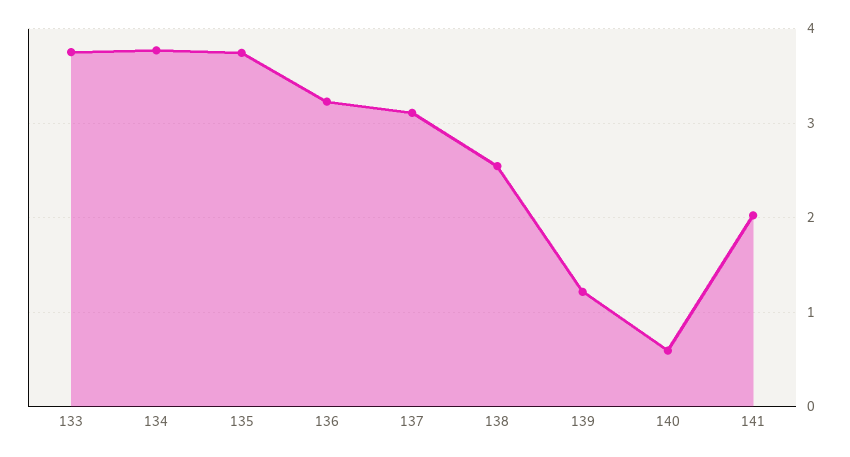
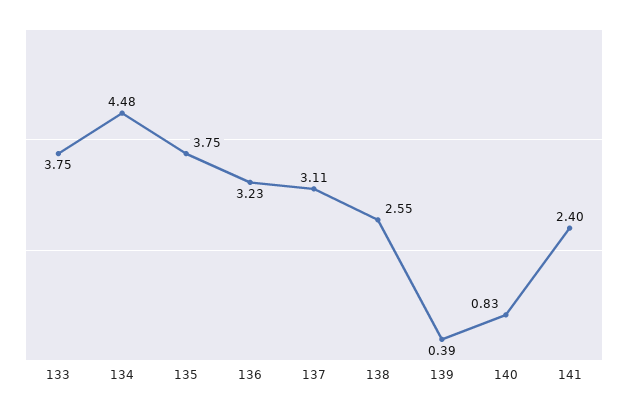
134: 3.8 -> 4.48
139: 1.2 -> 0.39
140: 0.6 -> 0.83
141: 2 -> 2.4

